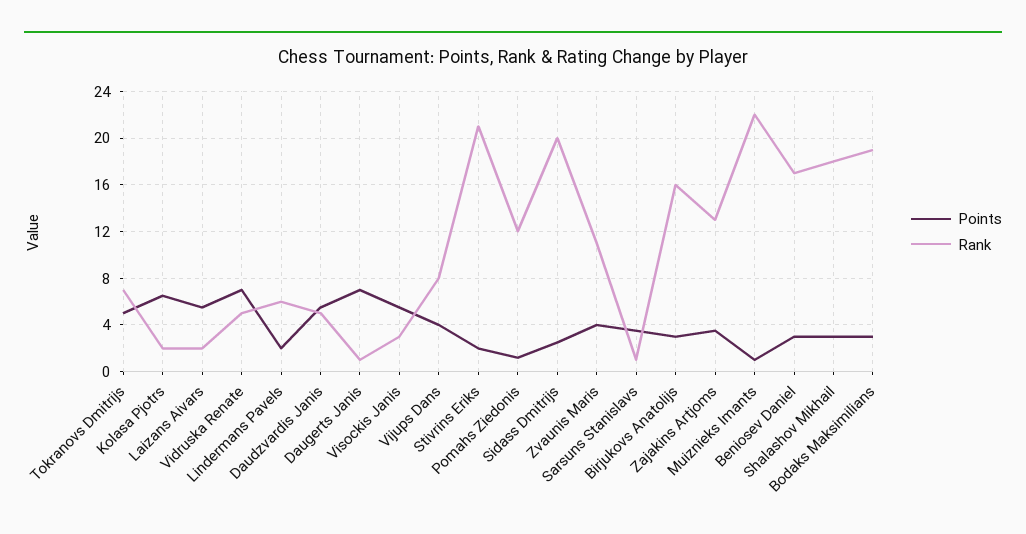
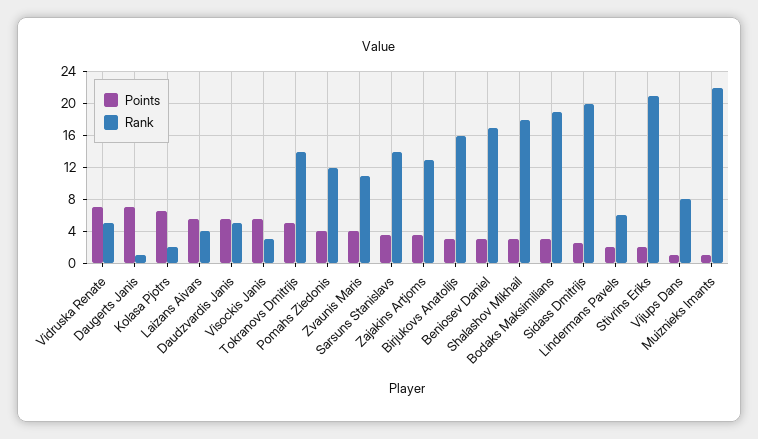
Rank, Tokranovs Dmitrijs: 7 -> 14
Rank, Laizans Aivars: 2 -> 4
Points, Vijups Dans: 4 -> 1
Points, Pomahs Ziedonis: 1 -> 4
Rank, Sarsuns Stanislavs: 1 -> 14

